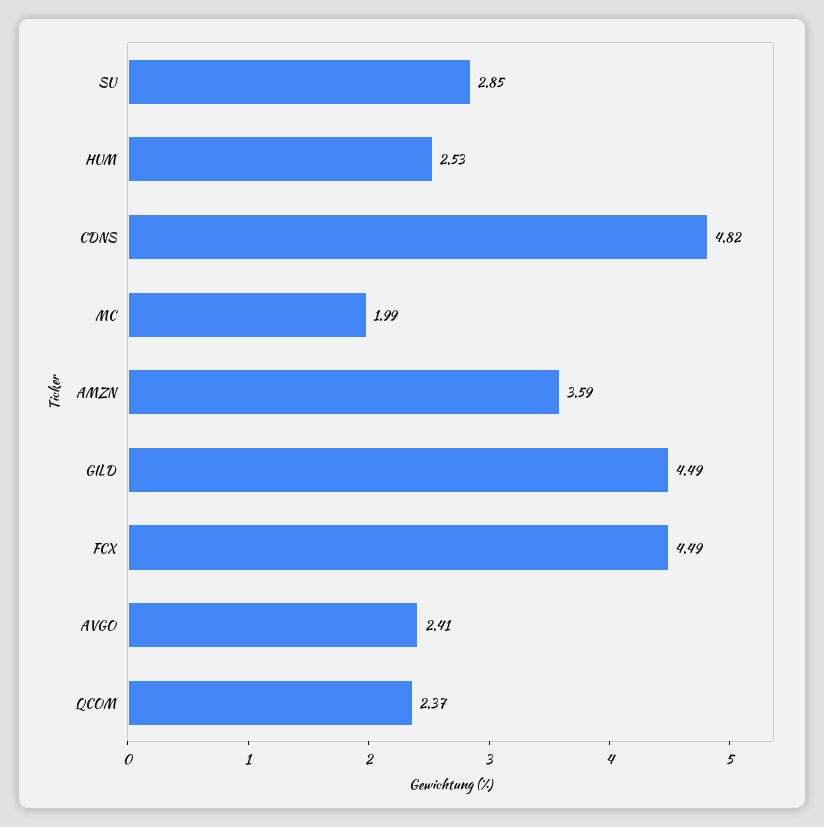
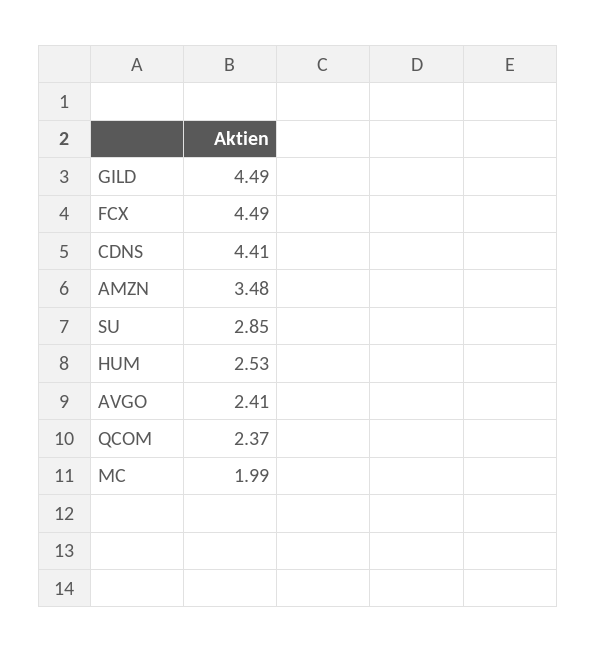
CDNS: 4.82 -> 4.41
AMZN: 3.59 -> 3.48

